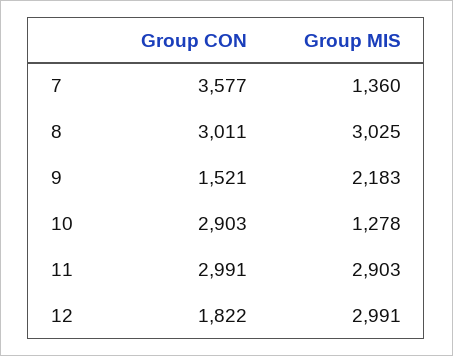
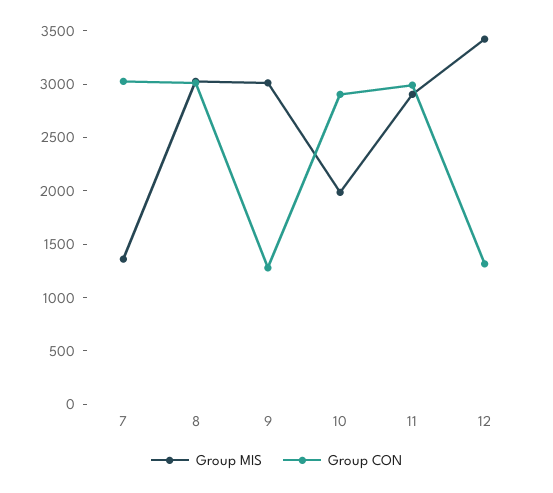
Group CON, 7: 3577 -> 3000
Group CON, 9: 1521 -> 1300
Group MIS, 9: 2183 -> 3000
Group MIS, 10: 1278 -> 2000
Group CON, 12: 1822 -> 1300
Group MIS, 12: 2991 -> 3400

